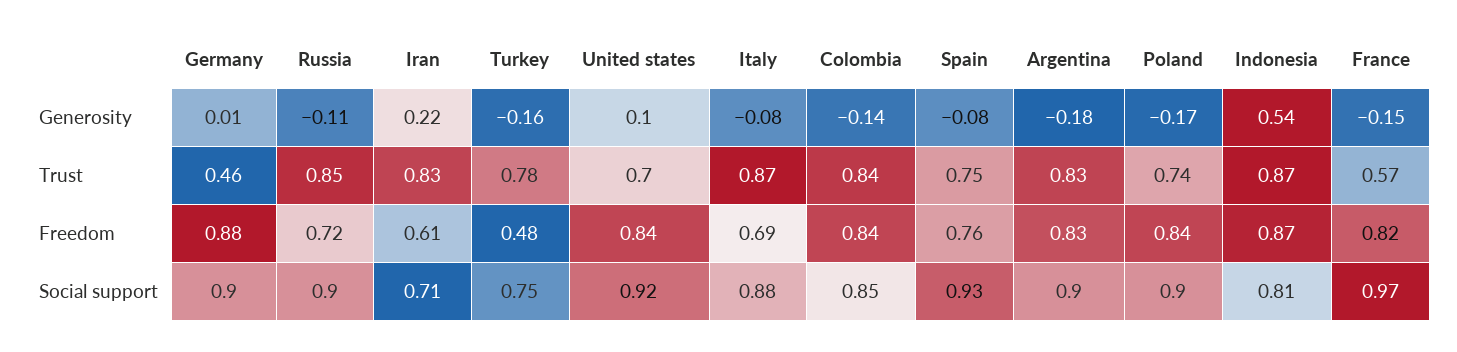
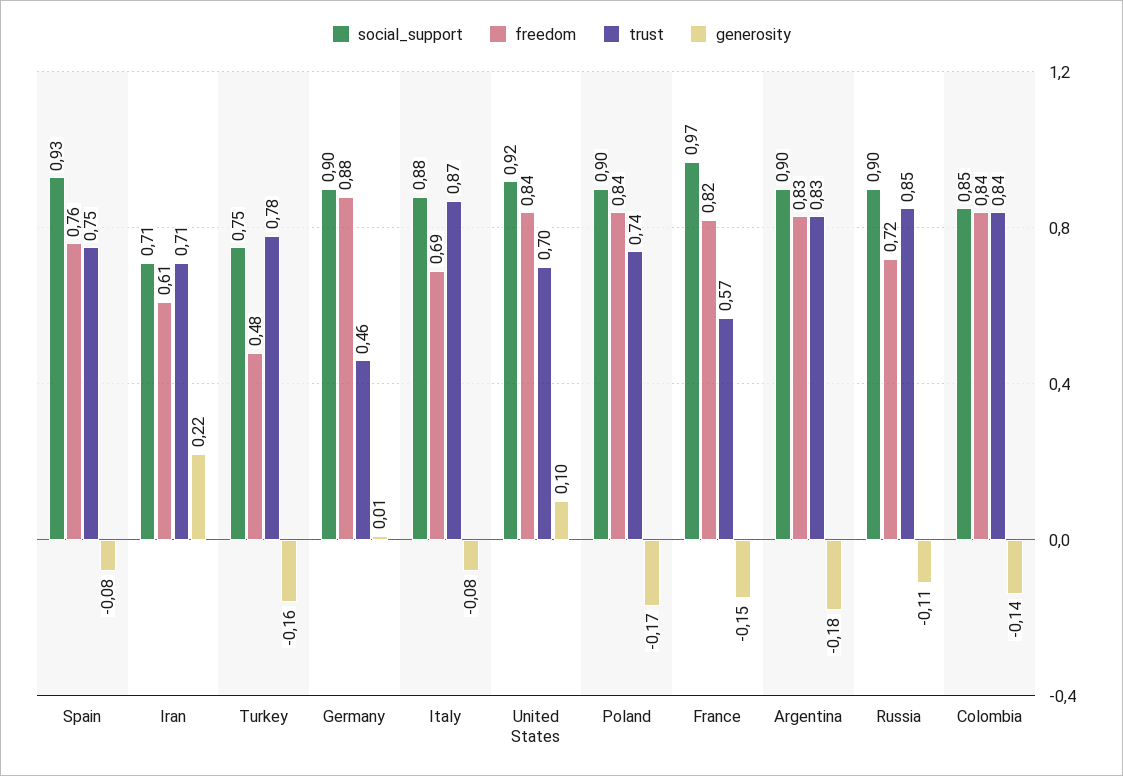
Generosity, Indonesia: 0.54 -> none
Trust, Iran: 0.83 -> 0.71
Trust, Indonesia: 0.87 -> none
Freedom, Indonesia: 0.87 -> none
Social support, Indonesia: 0.81 -> none

